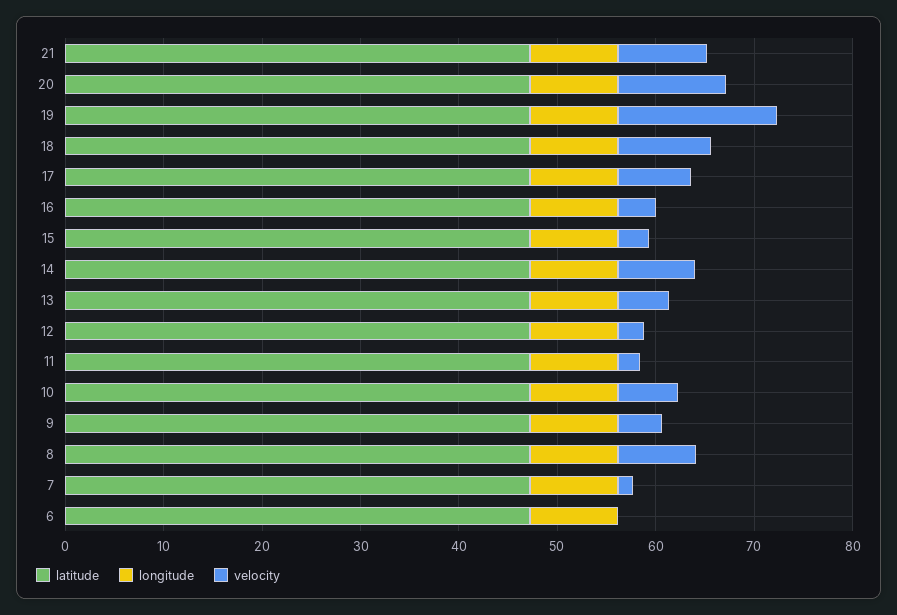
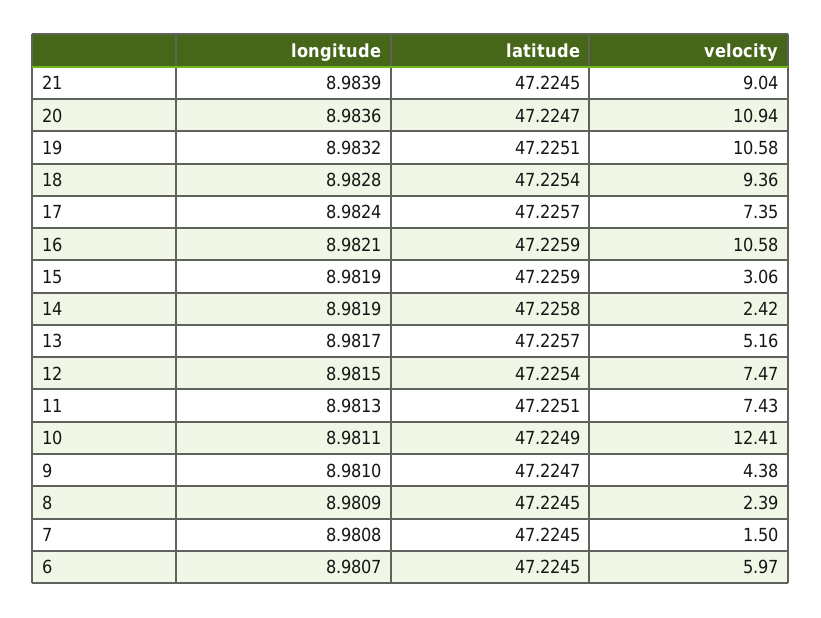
velocity, 19: 16 -> 10.58
velocity, 16: 4 -> 10.58
velocity, 14: 8 -> 2.42
velocity, 12: 2 -> 7.47
velocity, 11: 2 -> 7.43
velocity, 10: 6 -> 12.41
velocity, 8: 8 -> 2.39
velocity, 6: 0 -> 5.97

